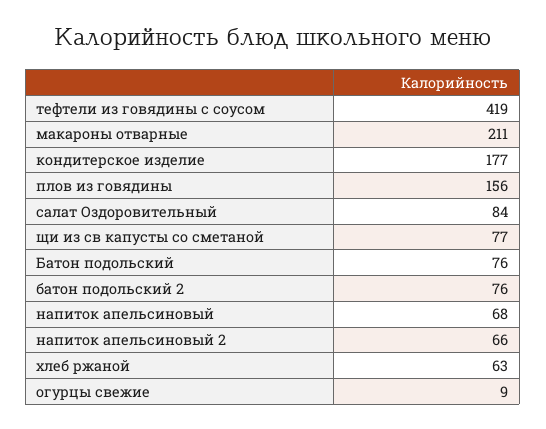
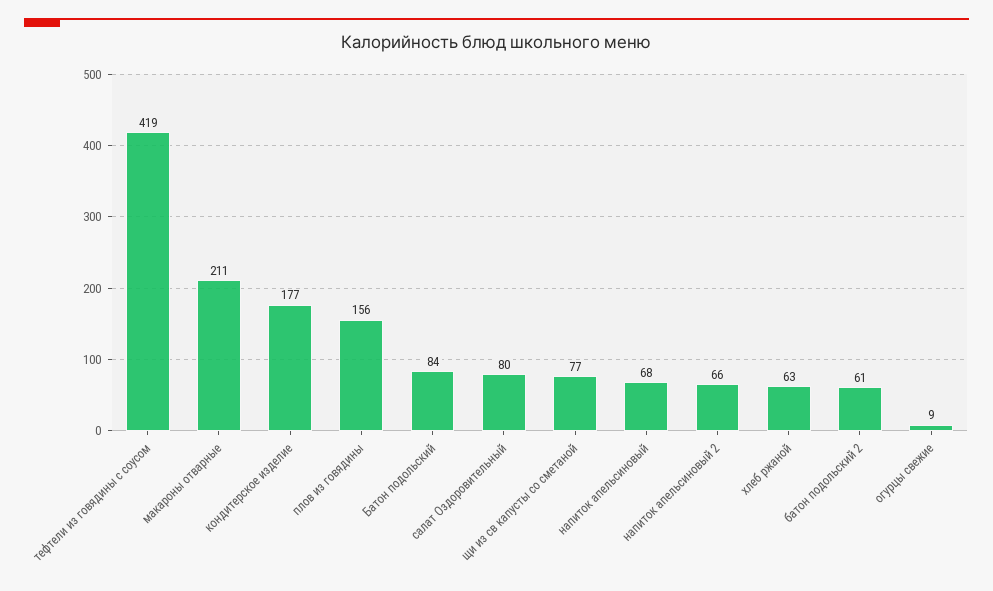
салат Оздоровительный: 84 -> 80
Батон подольский: 76 -> 84
батон подольский 2: 76 -> 61

